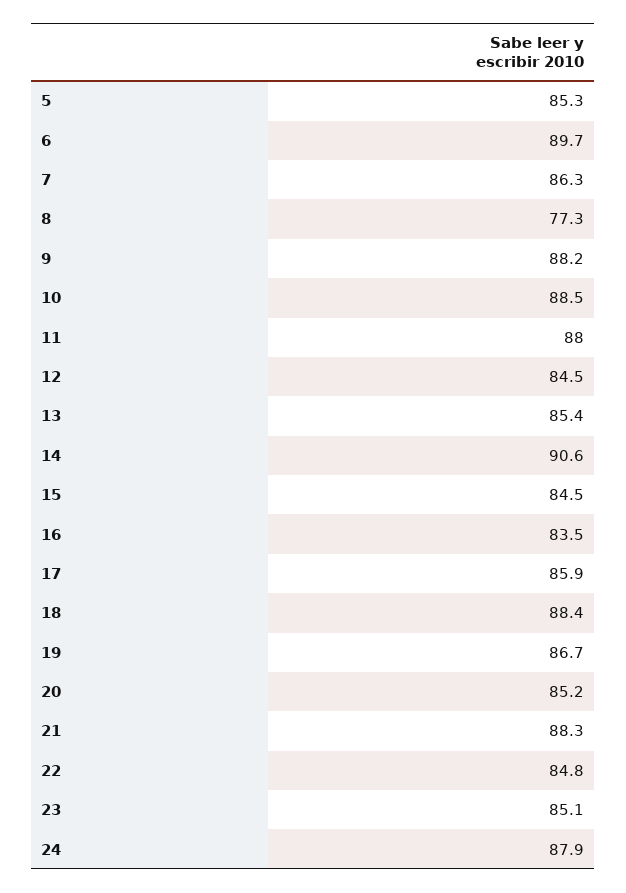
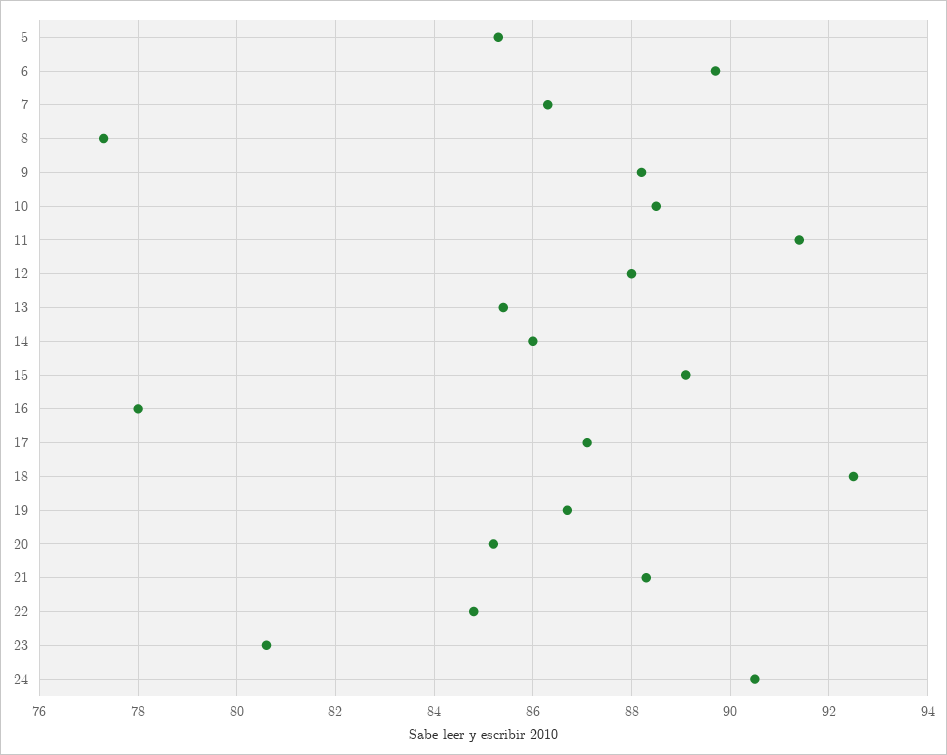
11: 88 -> 91.5
12: 84.5 -> 88
14: 90.6 -> 86
15: 84.5 -> 89
16: 83.5 -> 78
17: 85.9 -> 87
18: 88.4 -> 92.5
23: 85.1 -> 80.5
24: 87.9 -> 90.5

